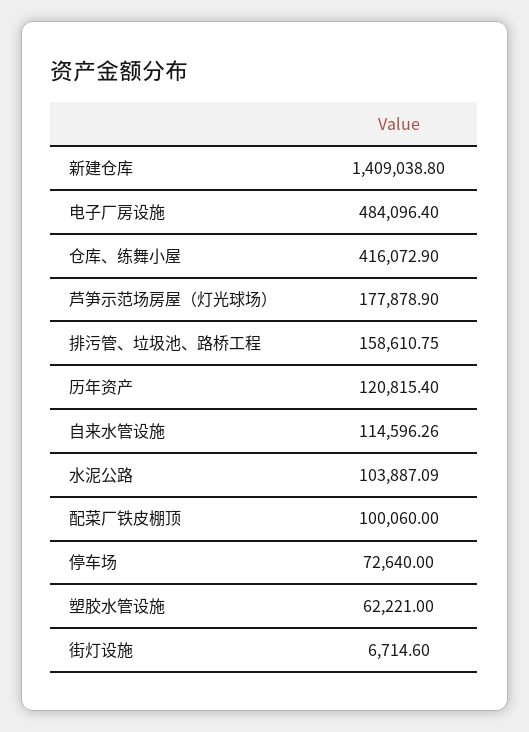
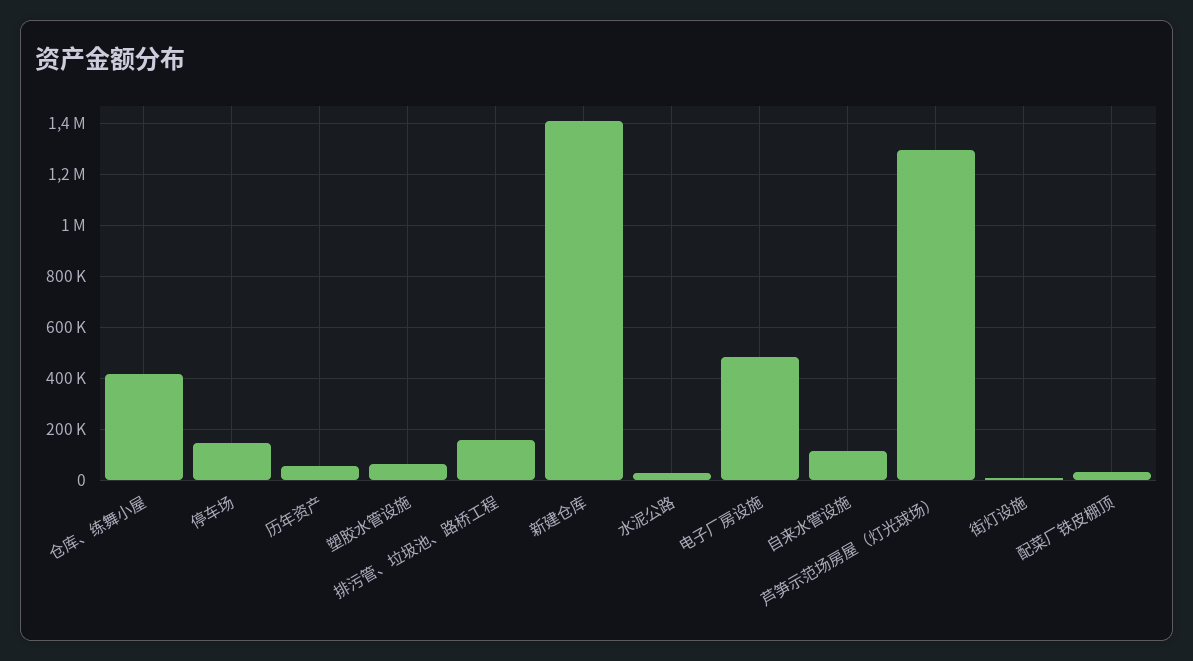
芦笋示范场房屋（灯光球场）: 177878.9 -> 1300000
历年资产: 120815.4 -> 50000
水泥公路: 103887.09 -> 25000
配菜厂铁皮棚顶: 100060 -> 25000
停车场: 72640 -> 150000

